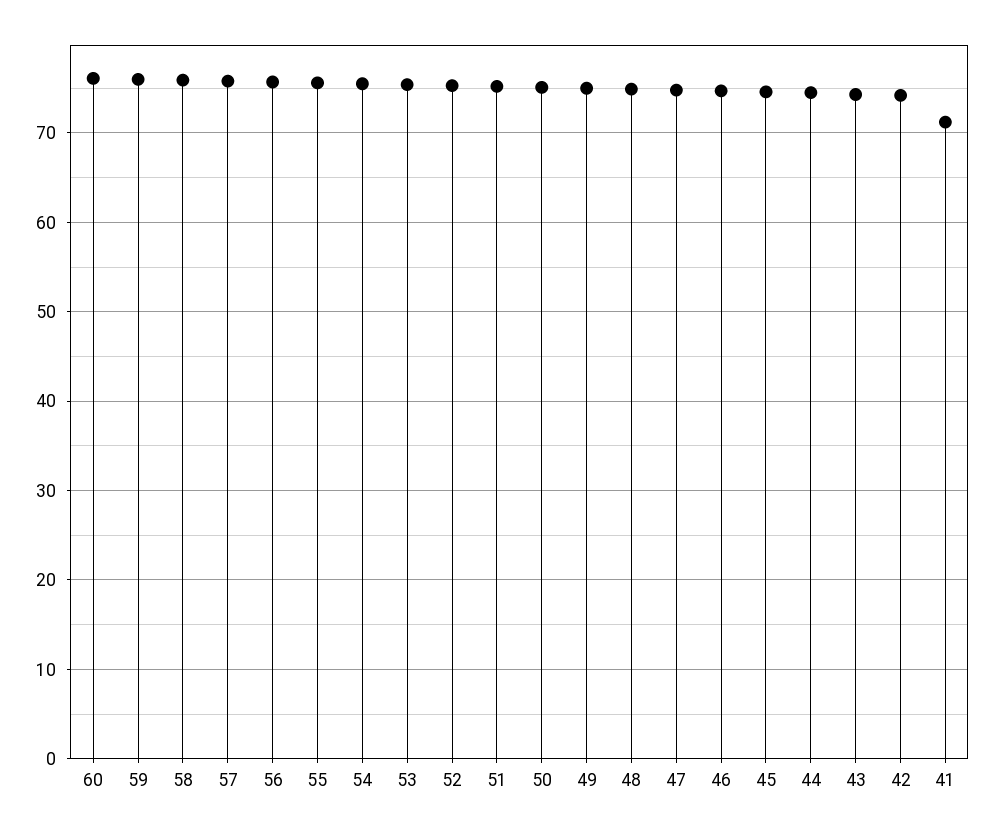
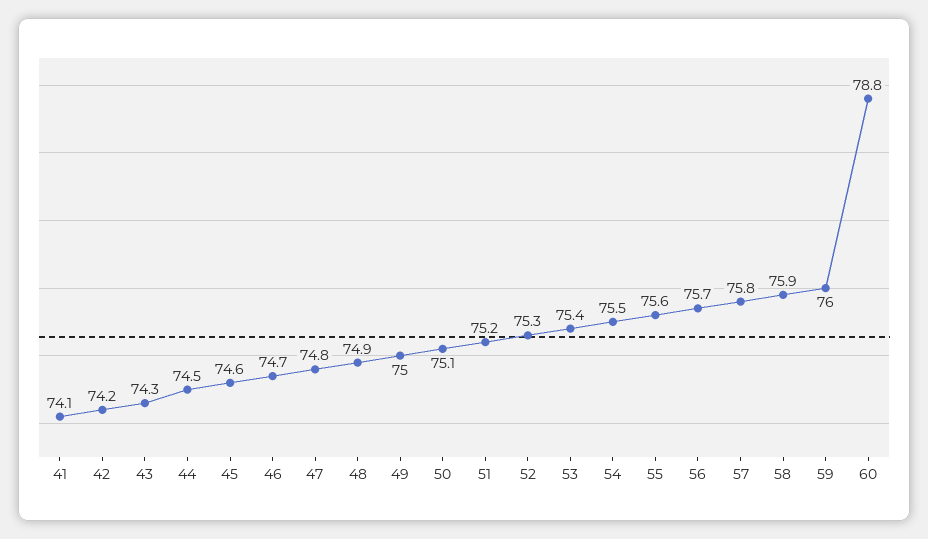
60: 76 -> 78.8
41: 71 -> 74.1

